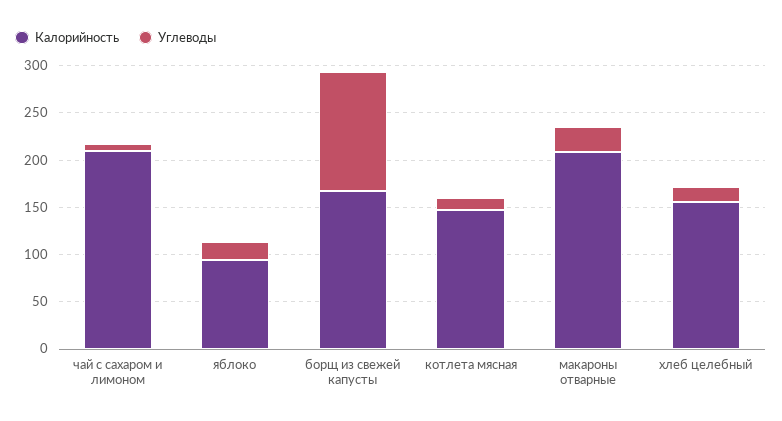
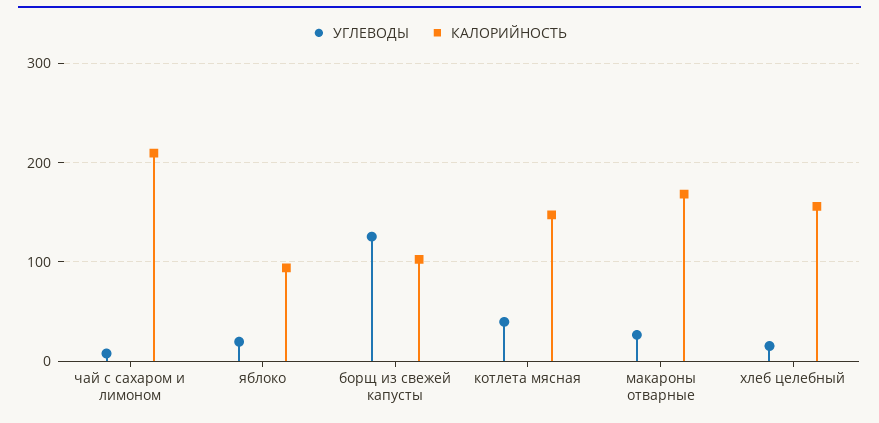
Калорийность, борщ из свежей капусты: 170 -> 100
Углеводы, котлета мясная: 10 -> 40
Калорийность, макароны отварные: 210 -> 170

